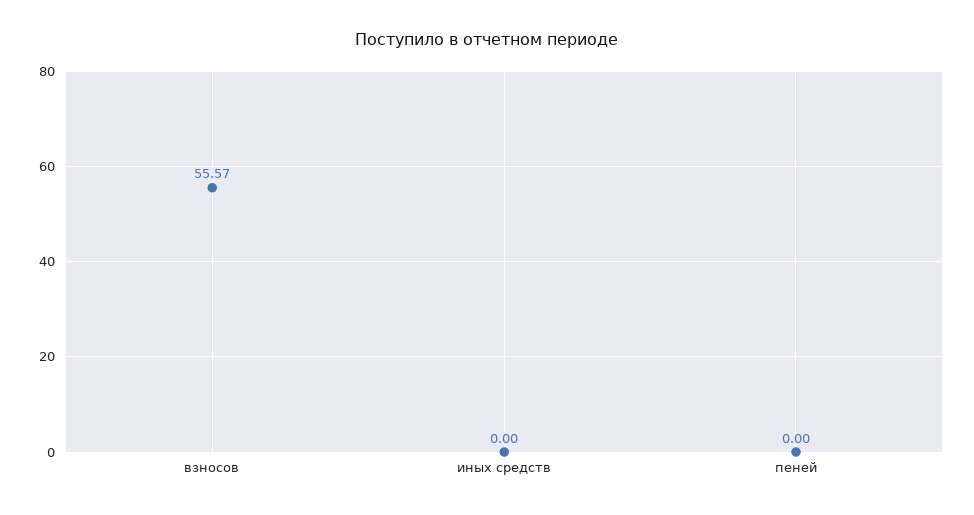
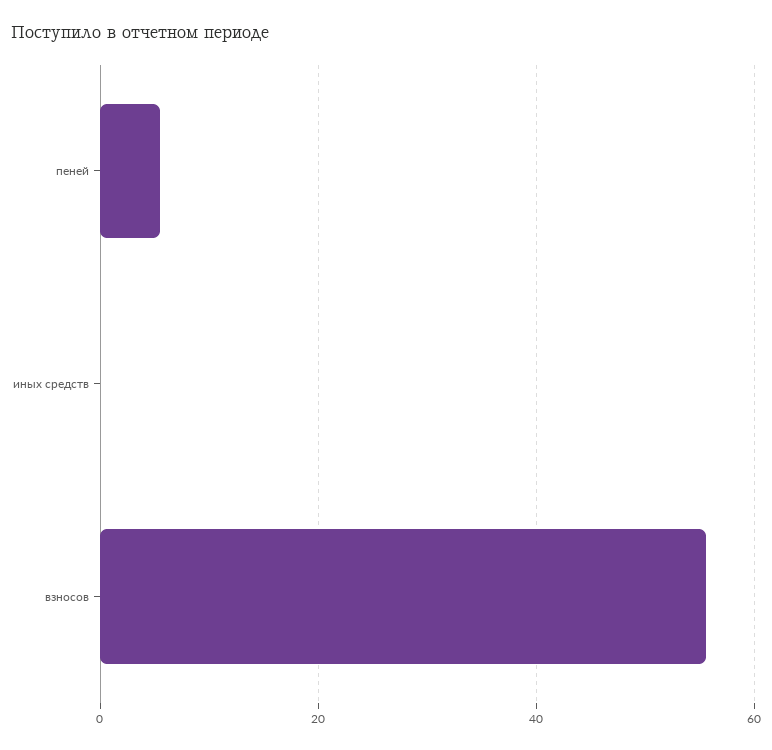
пеней: 0 -> 6

